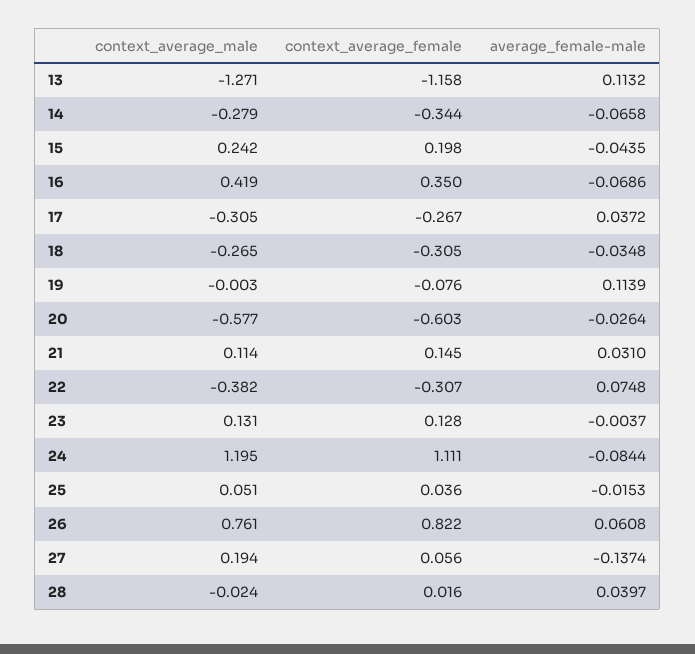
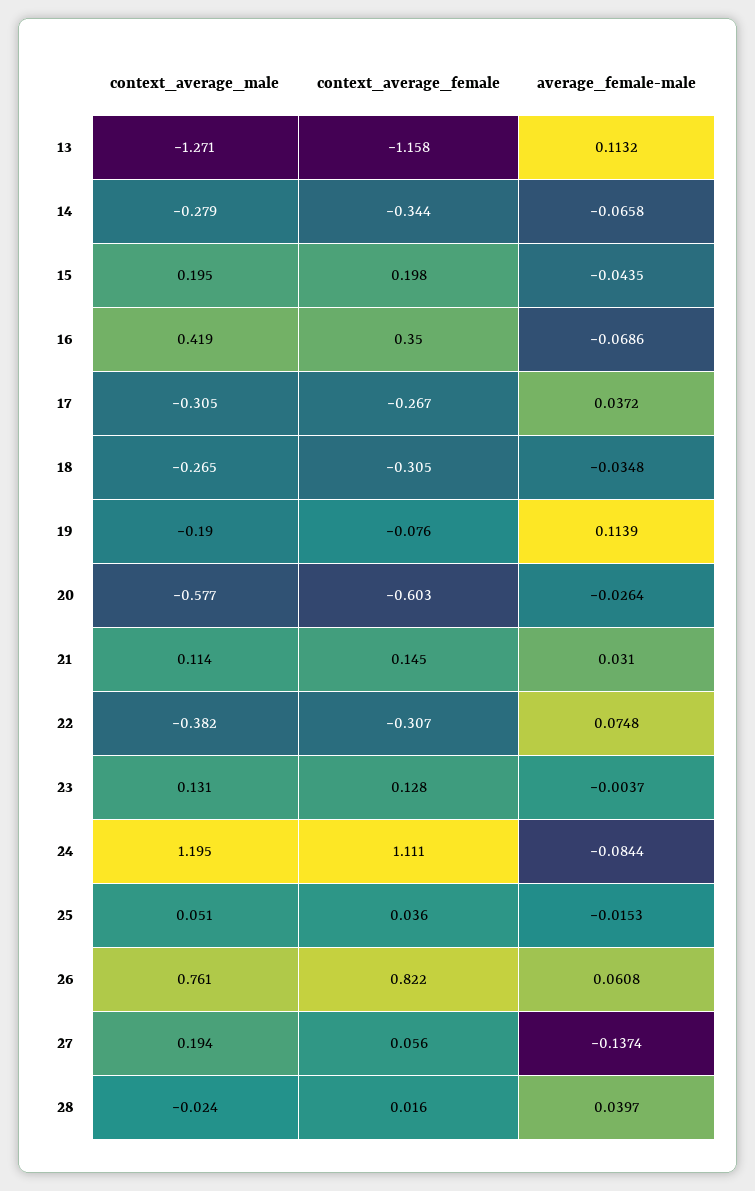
context_average_male, 15: 0.242 -> 0.195
context_average_male, 19: -0.003 -> -0.19

